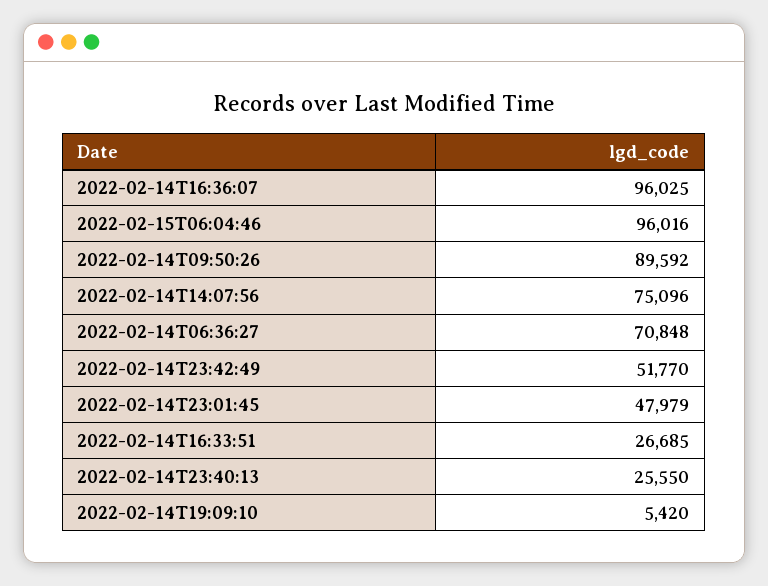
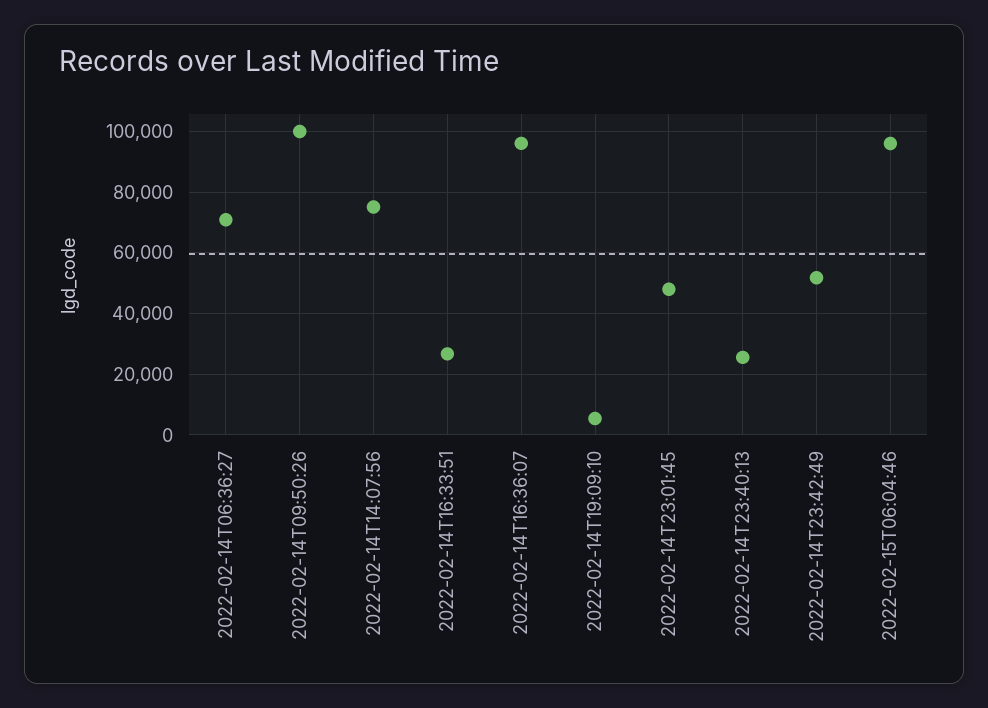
2022-02-14T09:50:26: 89592 -> 100000

